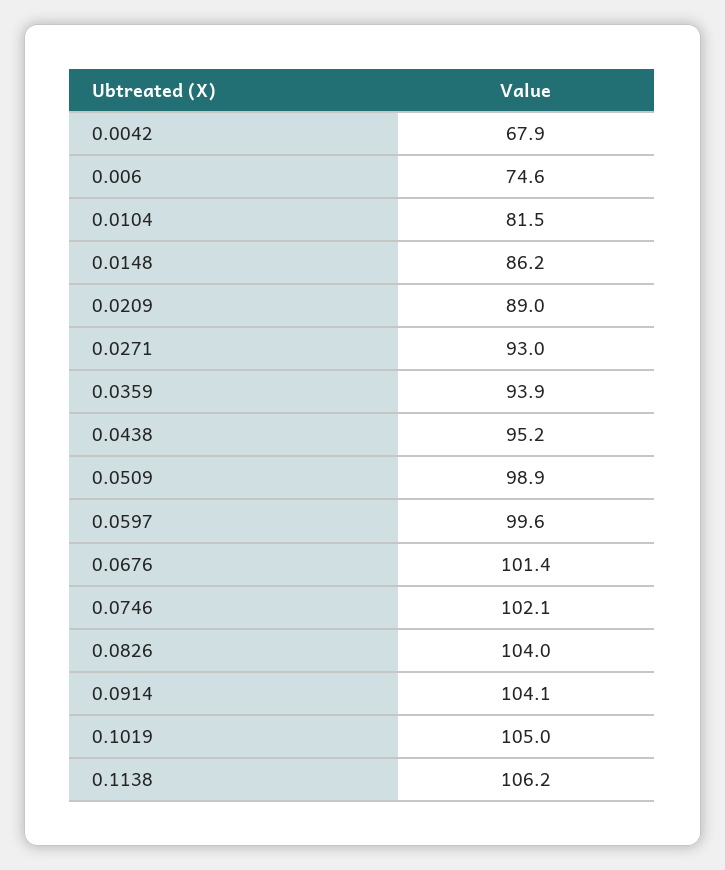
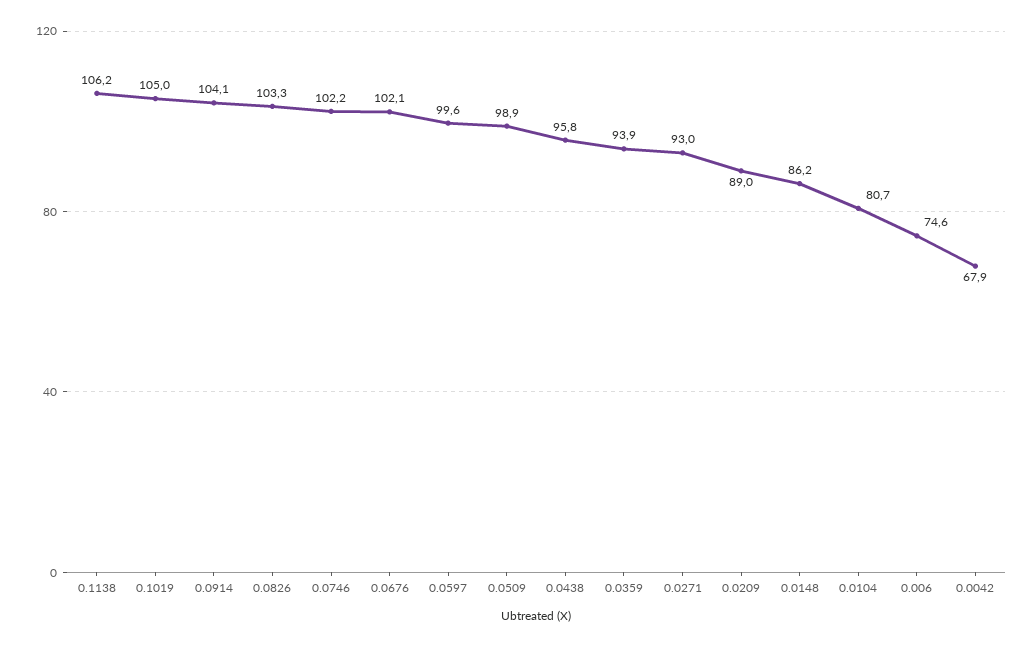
0.0104: 81.5 -> 80.7
0.0438: 95.2 -> 95.8
0.0676: 101.4 -> 102.1
0.0746: 102.1 -> 102.2
0.0826: 104 -> 103.3

